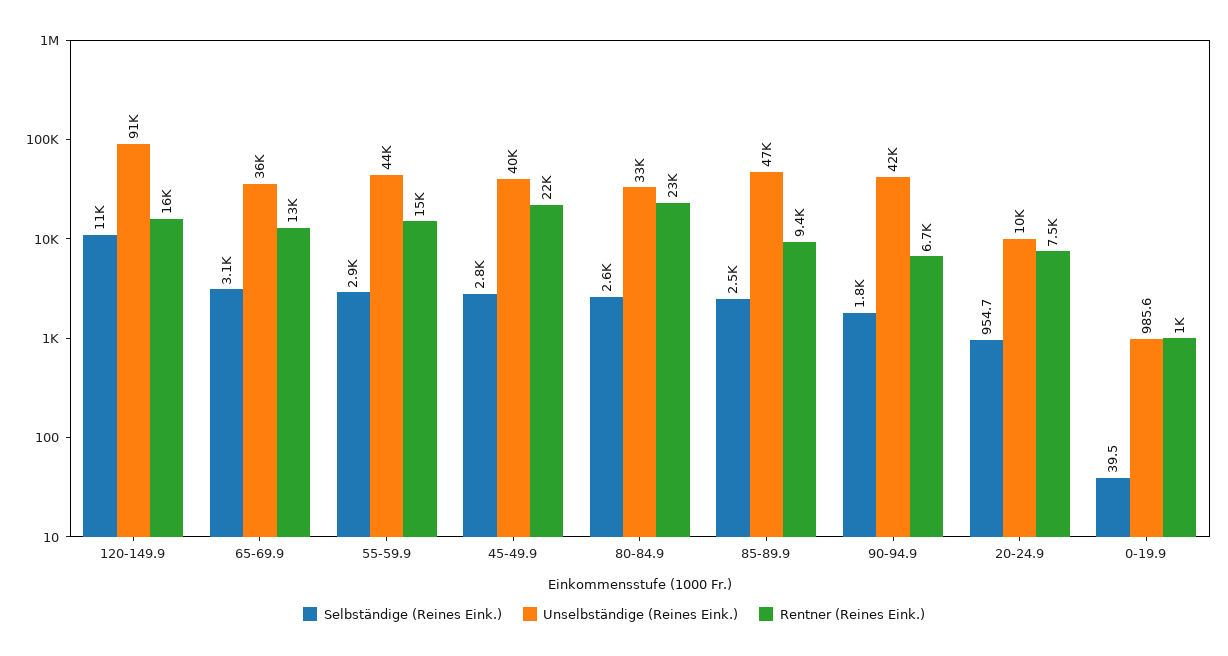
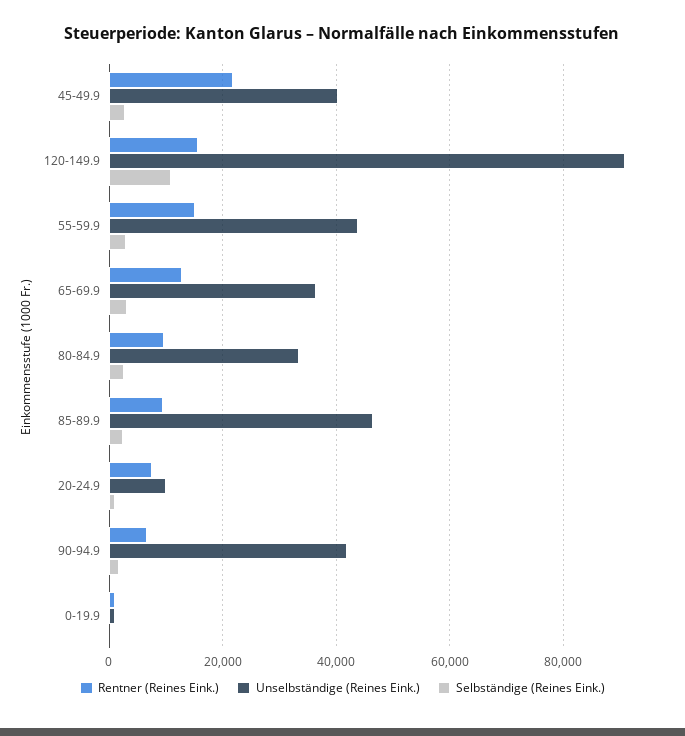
Rentner (Reines Eink.), 80-84.9: 23000 -> 10000

